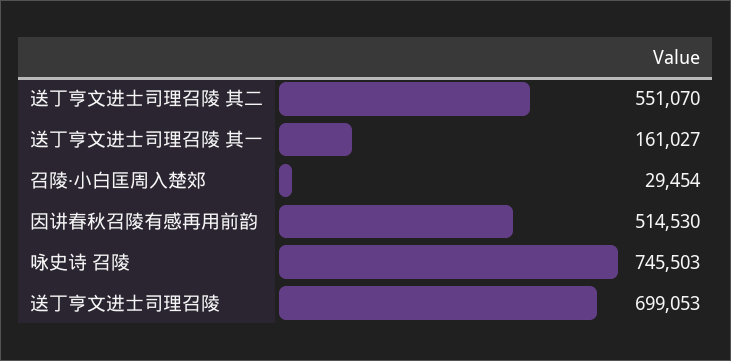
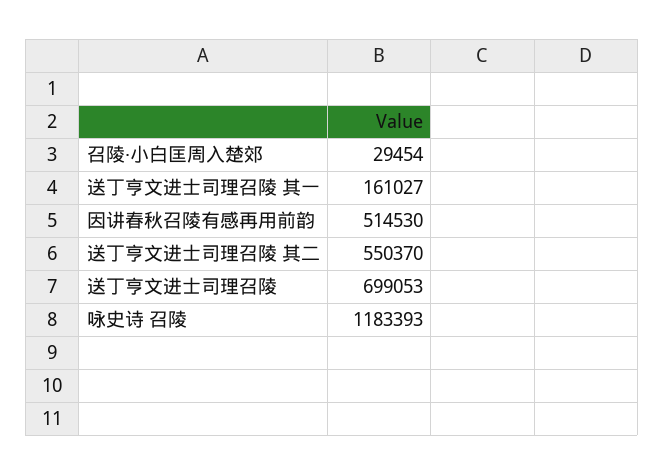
送丁亨文进士司理召陵 其二: 551070 -> 550370
咏史诗 召陵: 745503 -> 1183393

